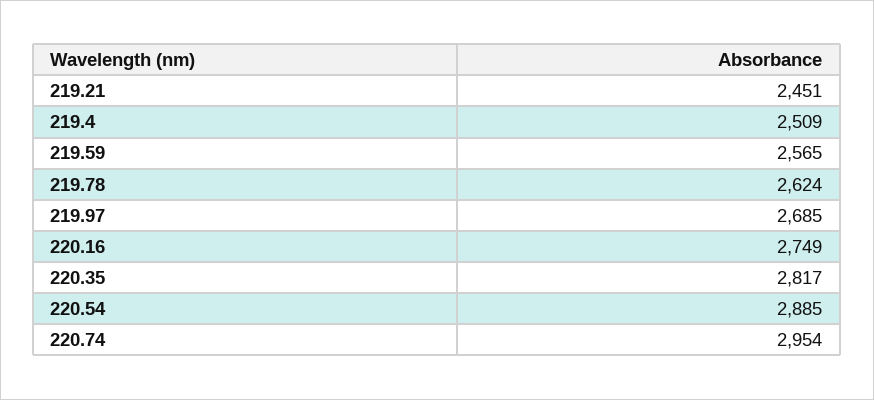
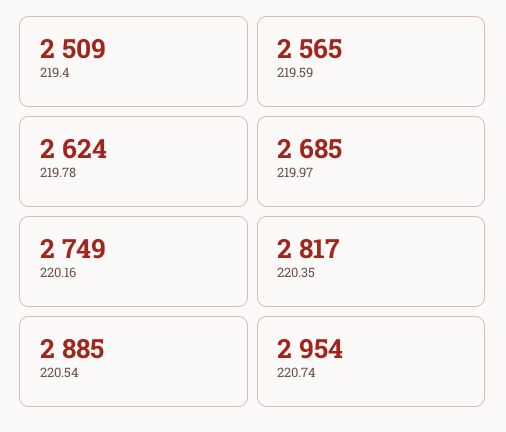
219.21: 2451 -> none

